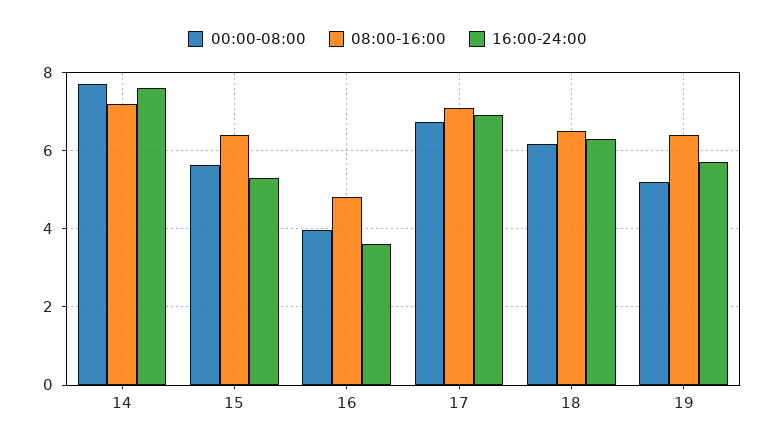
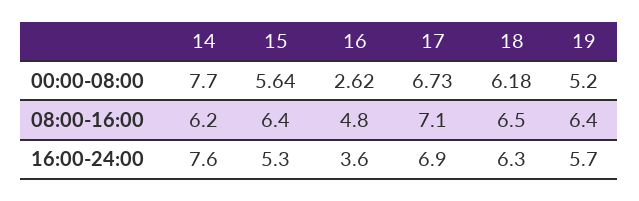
08:00-16:00, 14: 7.2 -> 6.2
00:00-08:00, 16: 4 -> 2.62

